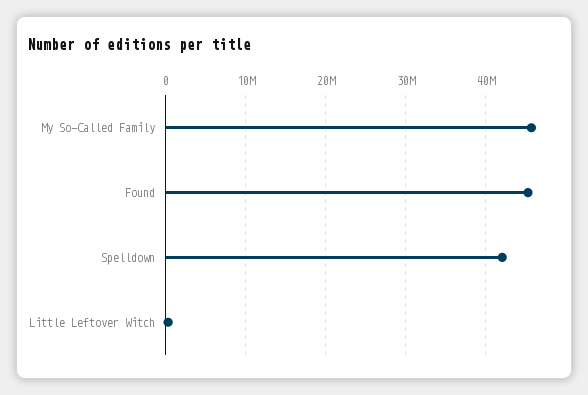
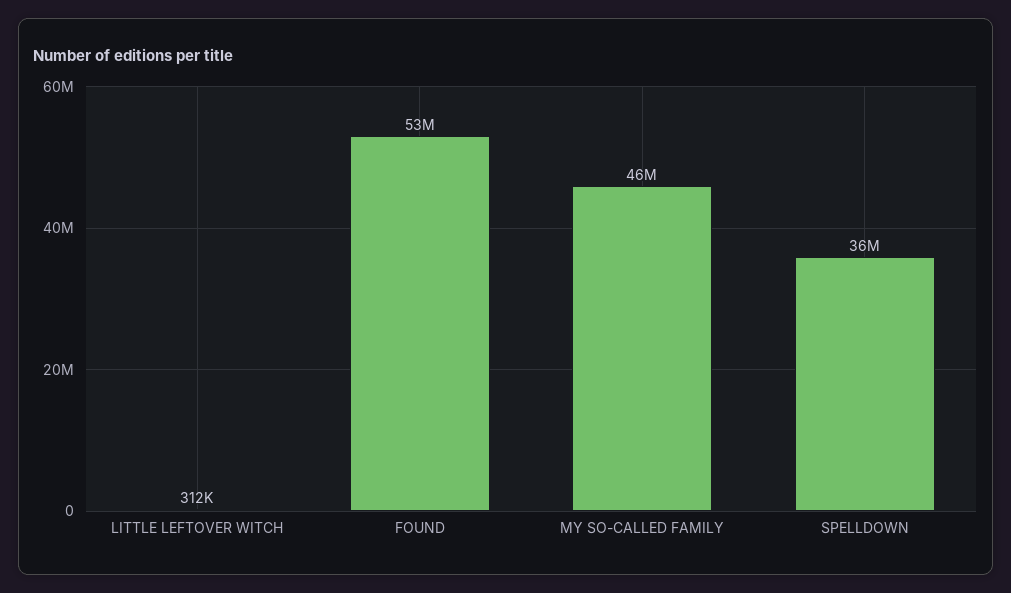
Found: 45000000 -> 53000000
Spelldown: 42000000 -> 36000000

